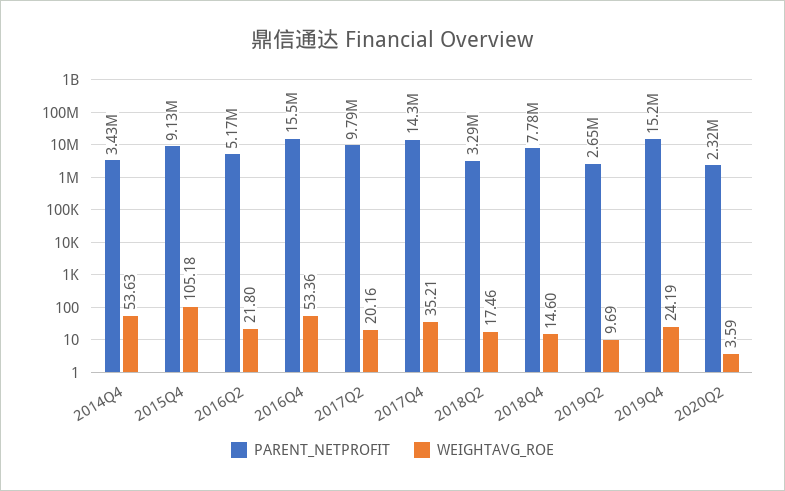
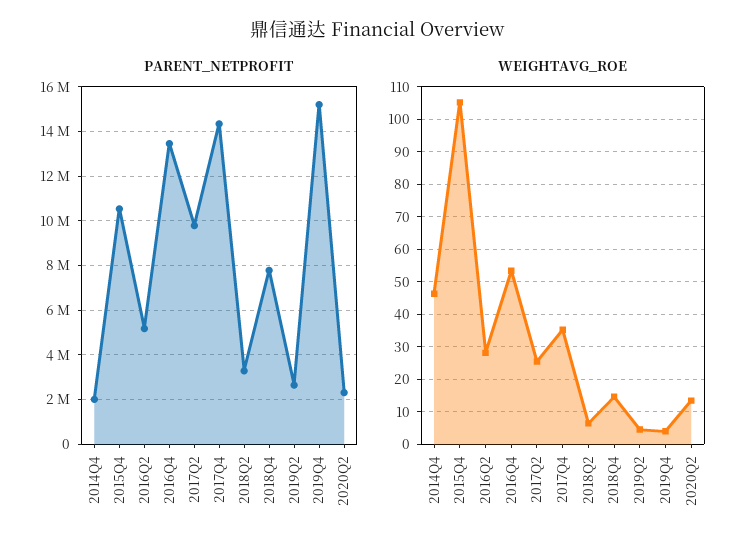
PARENT_NETPROFIT, 2014Q4: 3430000 -> 2000000
WEIGHTAVG_ROE, 2014Q4: 53.63 -> 46
PARENT_NETPROFIT, 2015Q4: 9130000 -> 10500000
WEIGHTAVG_ROE, 2016Q2: 21.8 -> 28
PARENT_NETPROFIT, 2016Q4: 15500000 -> 13500000
WEIGHTAVG_ROE, 2017Q2: 20.16 -> 26
WEIGHTAVG_ROE, 2018Q2: 17.46 -> 6
WEIGHTAVG_ROE, 2019Q2: 9.69 -> 4
WEIGHTAVG_ROE, 2019Q4: 24.19 -> 4
WEIGHTAVG_ROE, 2020Q2: 3.59 -> 14

